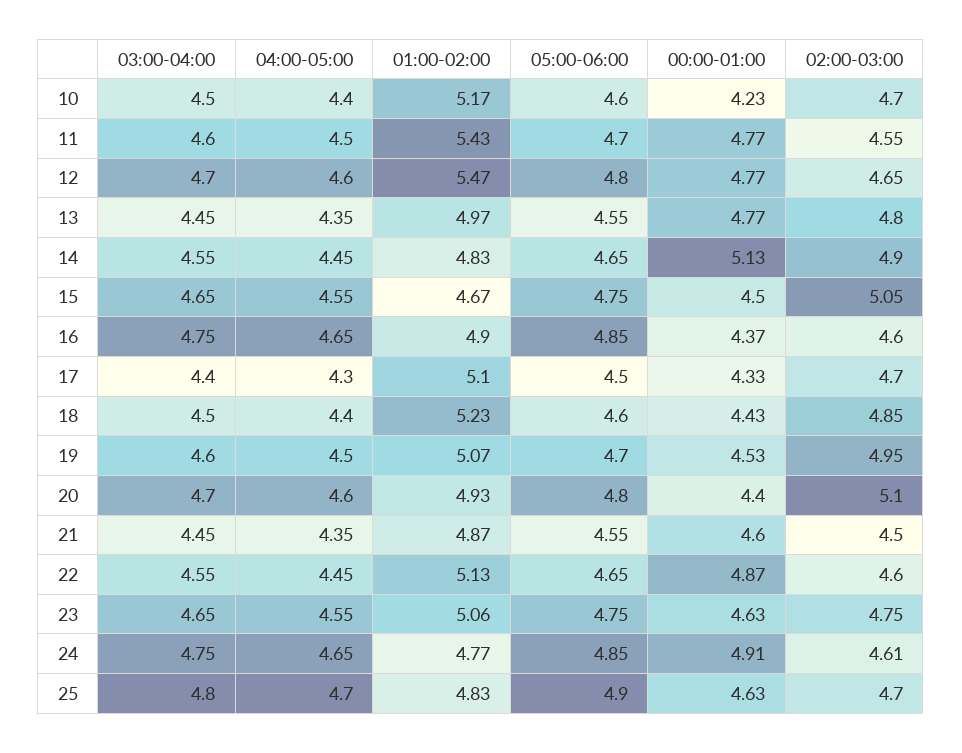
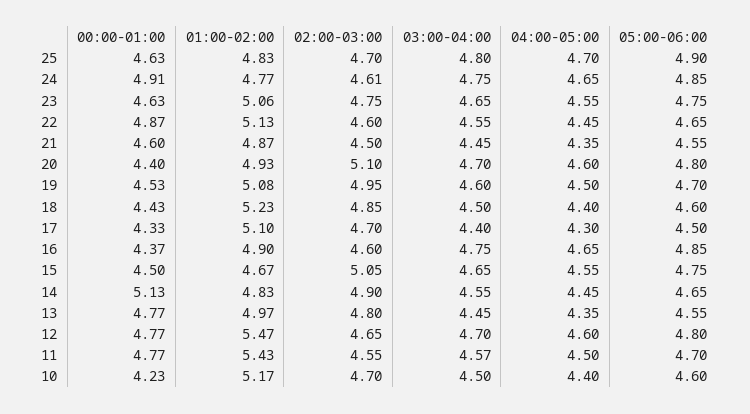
03:00-04:00, 11: 4.6 -> 4.57
01:00-02:00, 19: 5.07 -> 5.08

